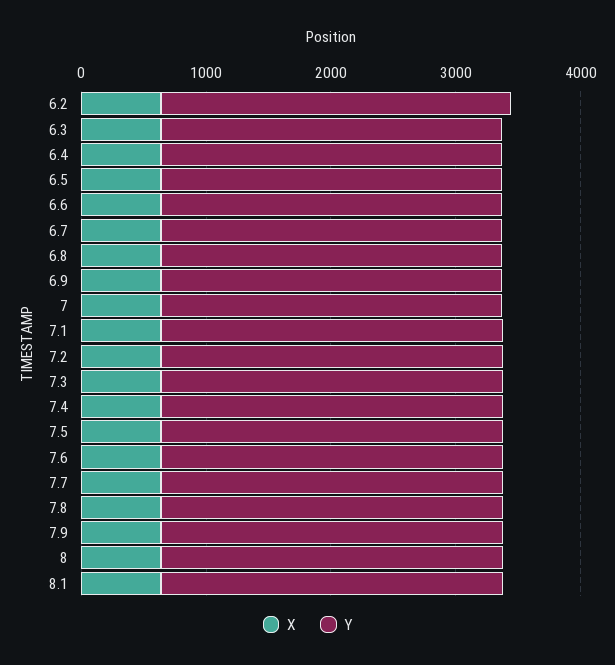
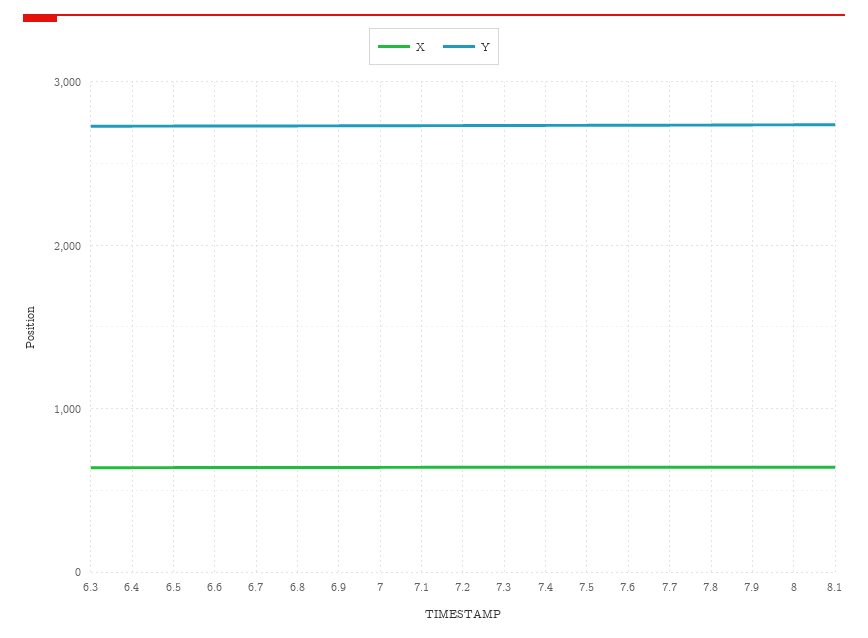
X, 6.2: 600 -> none
Y, 6.2: 2800 -> none

